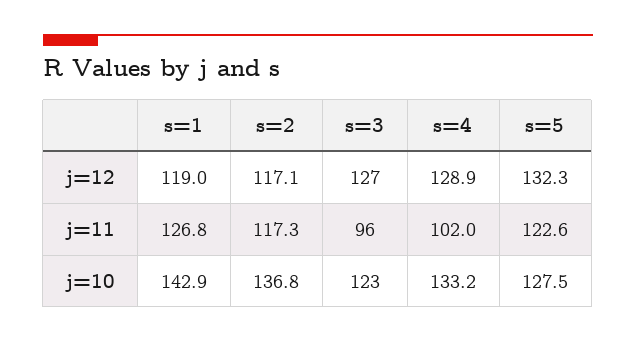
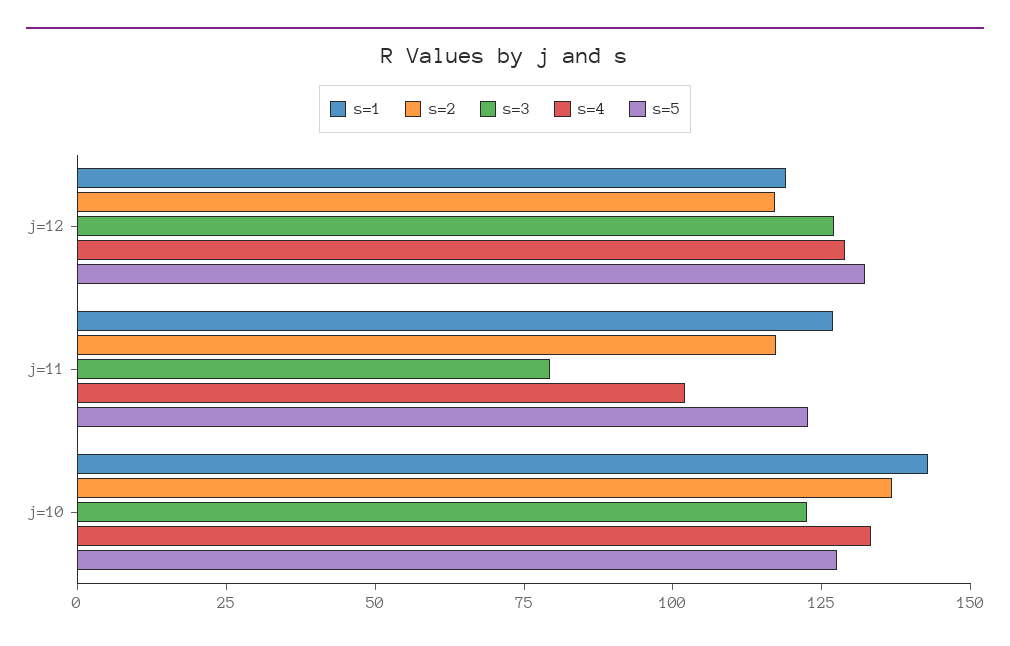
s=3, j=11: 96 -> 80

